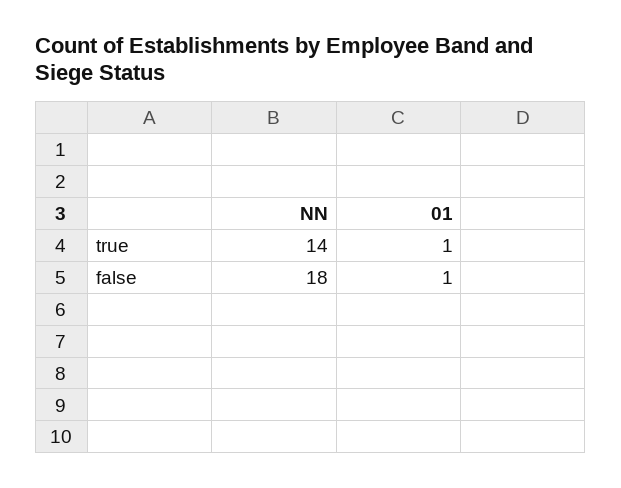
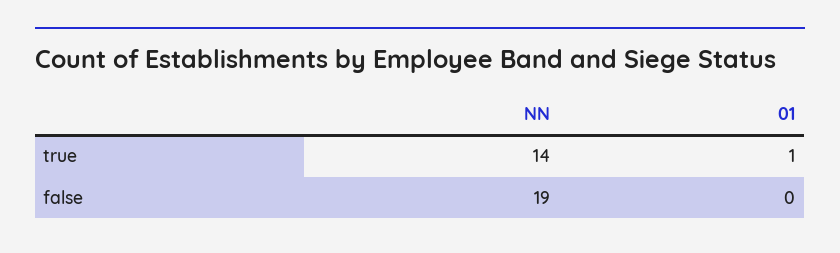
NN, false: 18 -> 19
01, false: 1 -> 0

